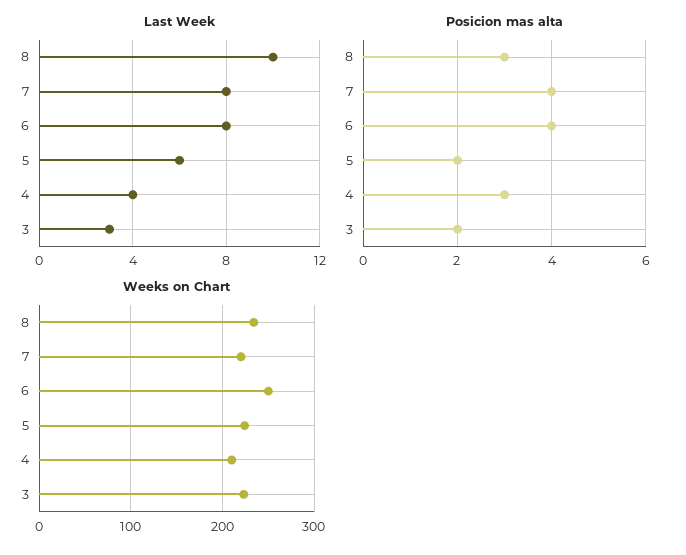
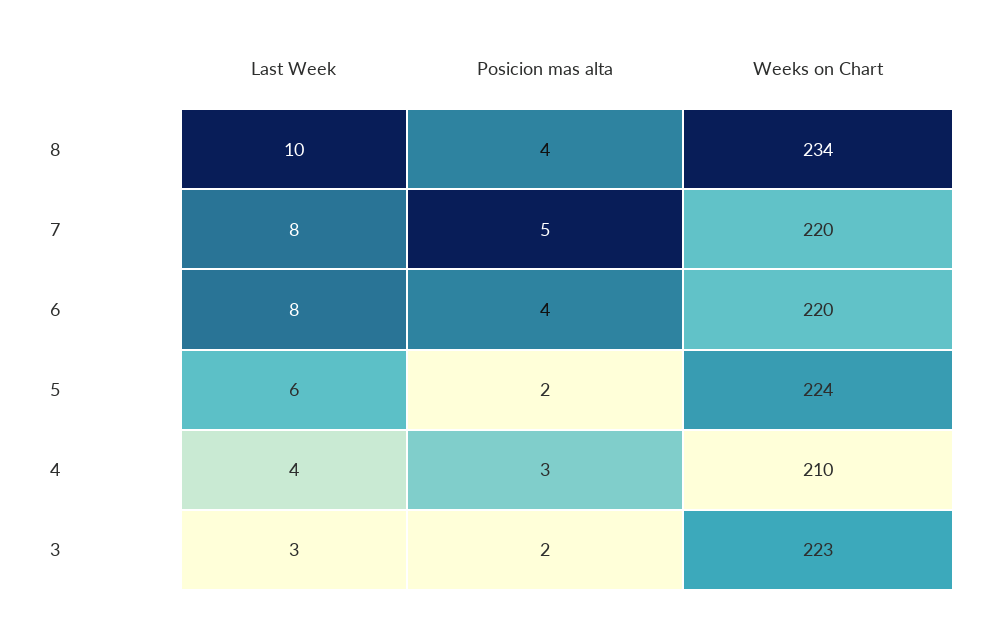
Posicion mas alta, 8: 3 -> 4
Posicion mas alta, 7: 4 -> 5
Weeks on Chart, 6: 250 -> 220

